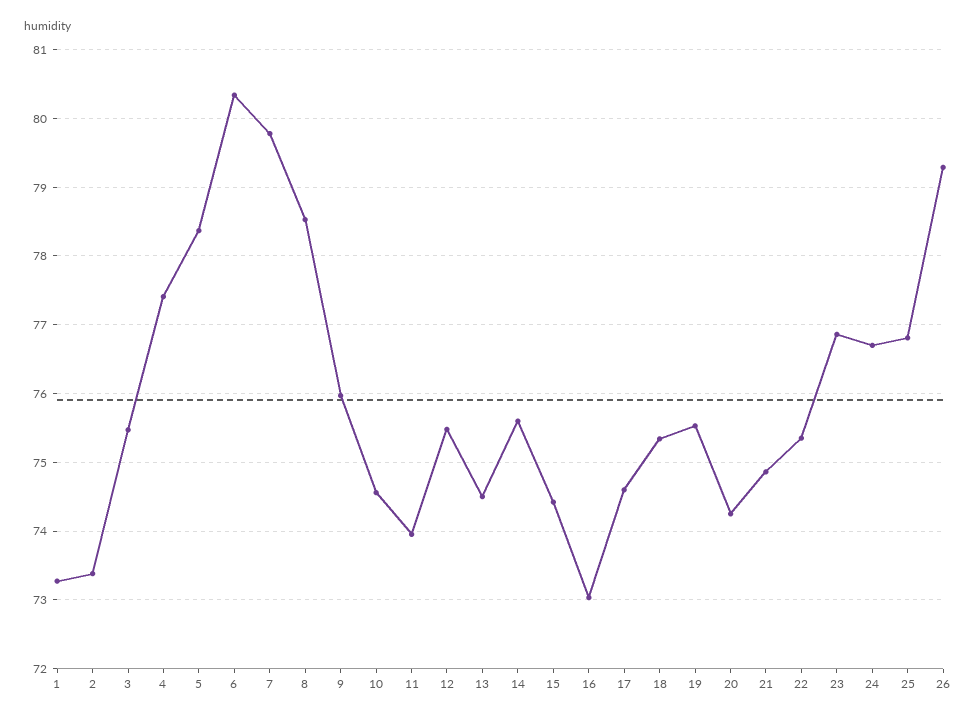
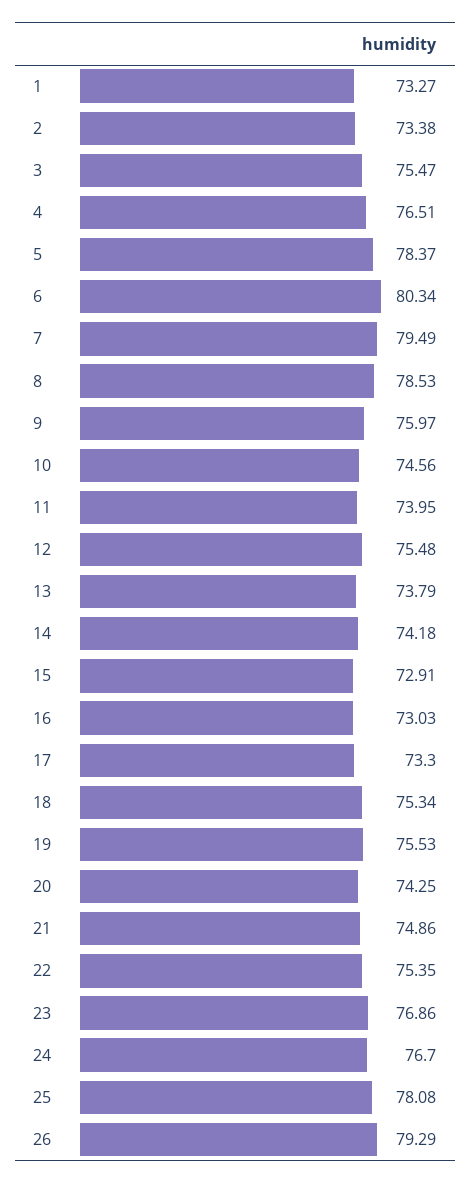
4: 77.4 -> 76.51
7: 79.8 -> 79.49
13: 74.5 -> 73.79
14: 75.6 -> 74.18
15: 74.4 -> 72.91
17: 74.6 -> 73.3
25: 76.8 -> 78.08

